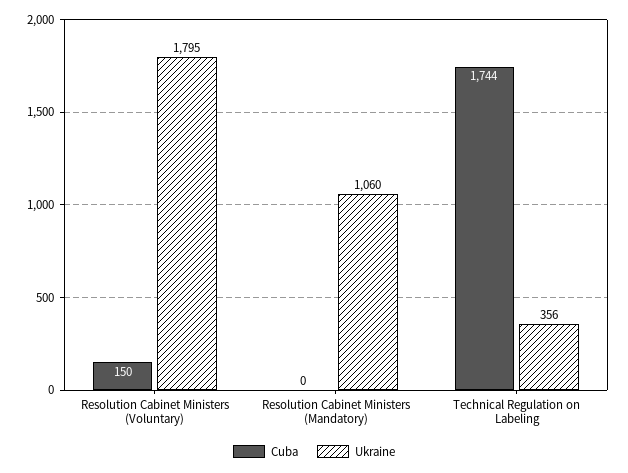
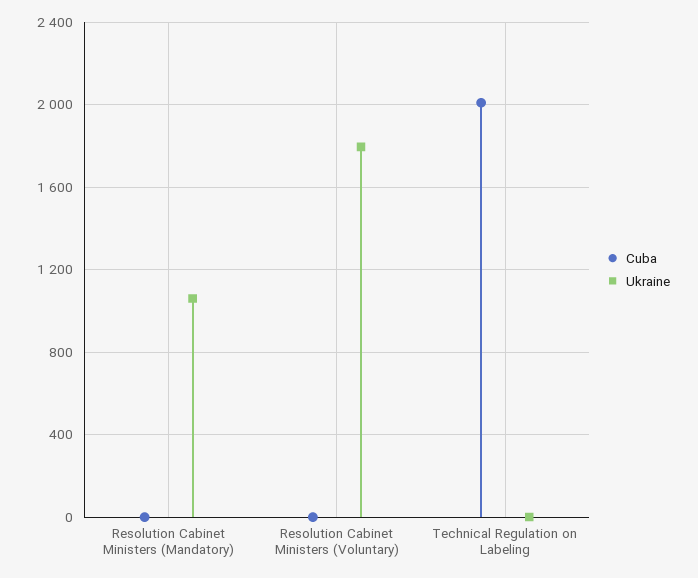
Cuba, Resolution Cabinet Ministers (Voluntary): 150 -> 0
Cuba, Technical Regulation on Labeling: 1744 -> 2000
Ukraine, Technical Regulation on Labeling: 356 -> 0

